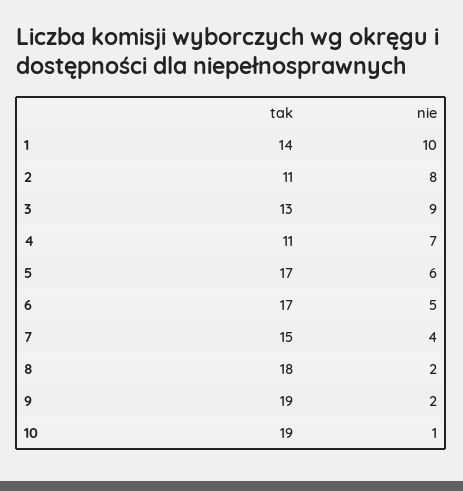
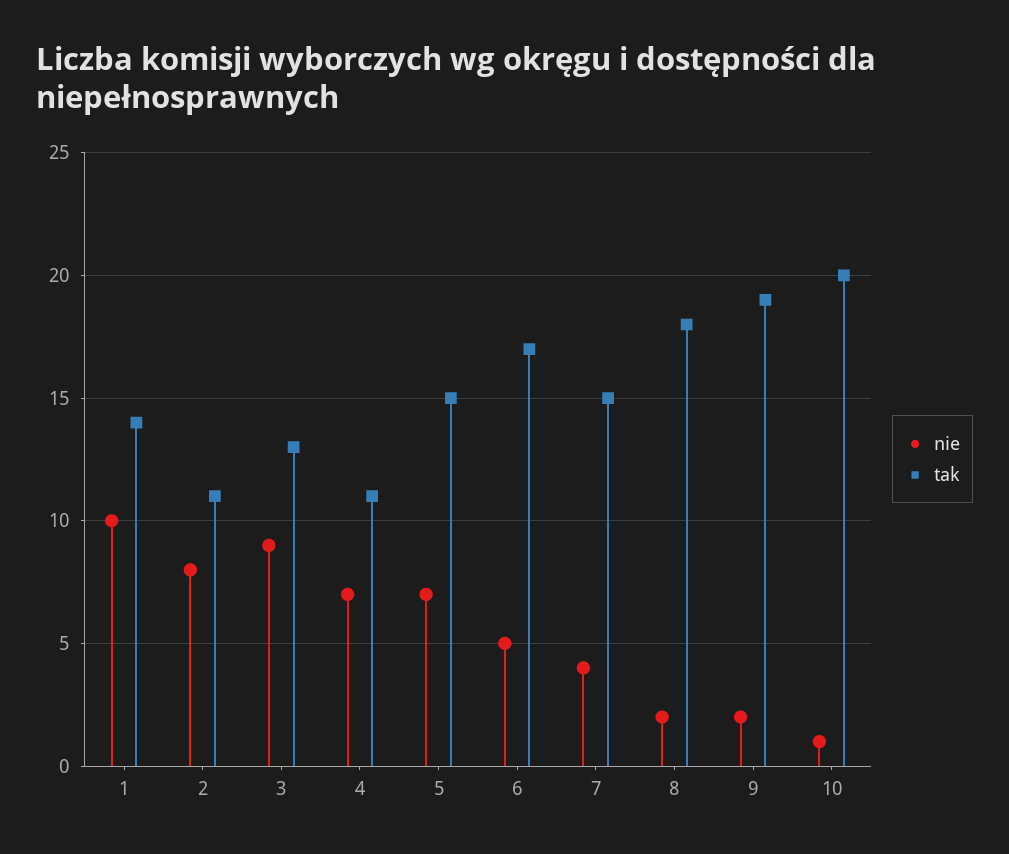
tak, 5: 17 -> 15
nie, 5: 6 -> 7
tak, 10: 19 -> 20

